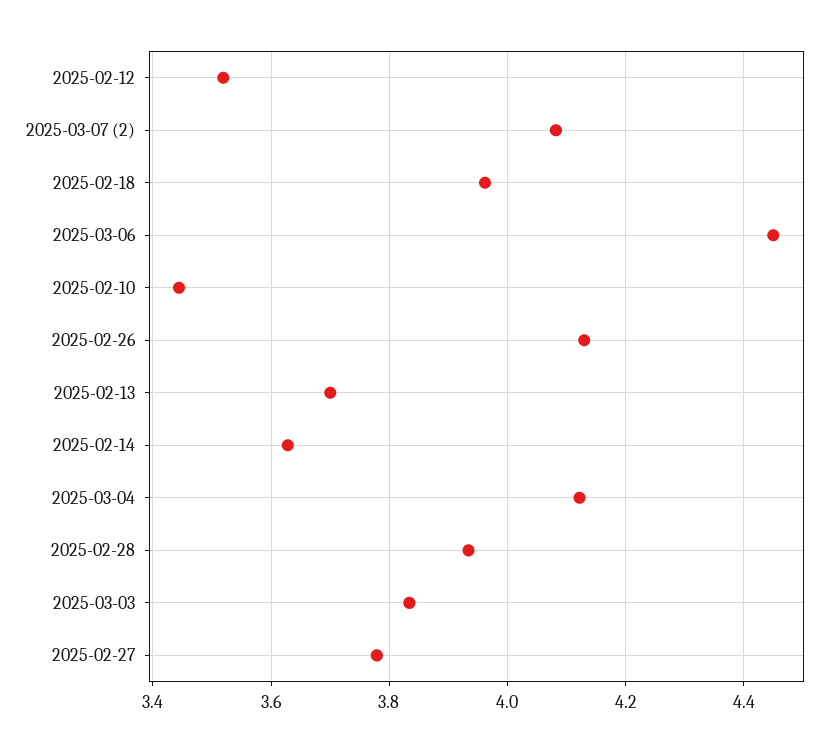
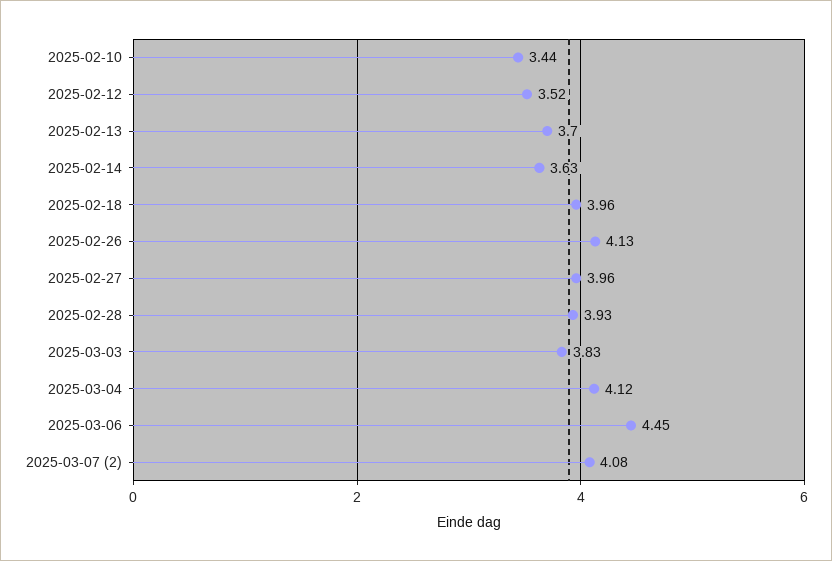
2025-02-27: 3.78 -> 3.96

